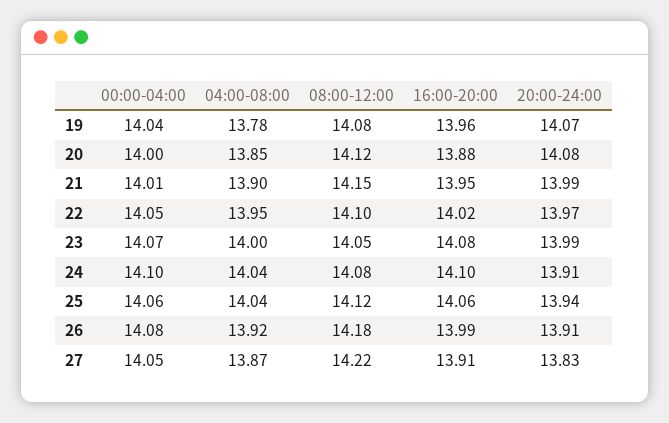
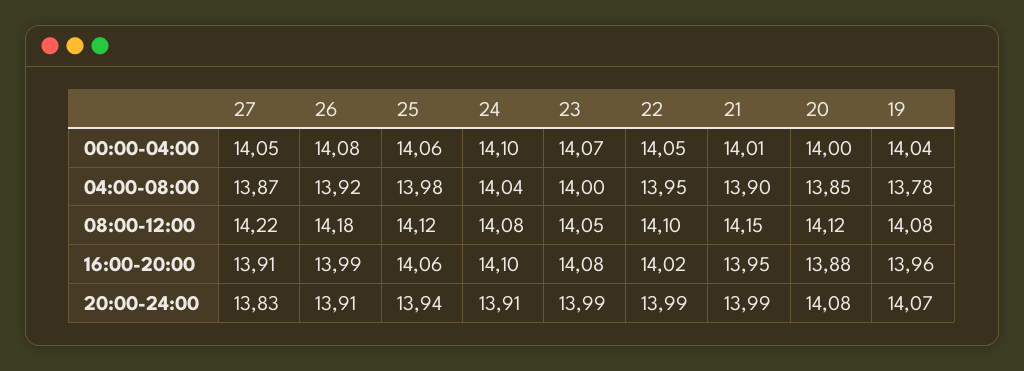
20:00-24:00, 22: 13.97 -> 13.99
04:00-08:00, 25: 14.04 -> 13.98

